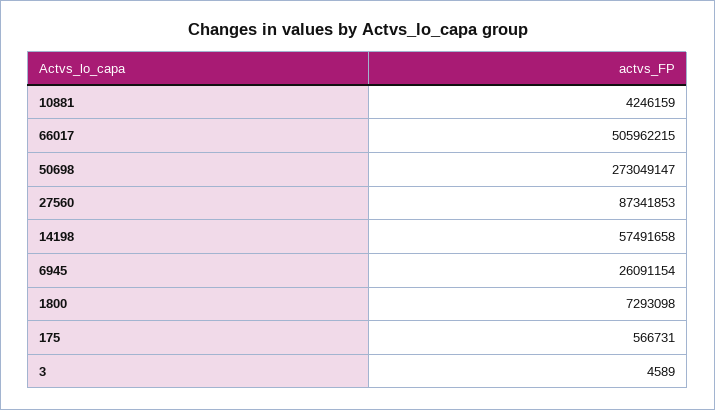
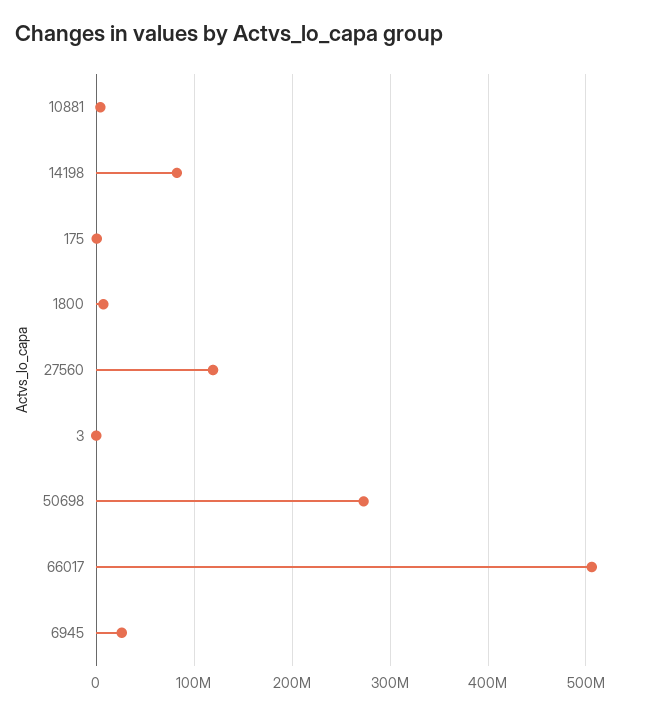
27560: 87341853 -> 120000000
14198: 57491658 -> 80000000

